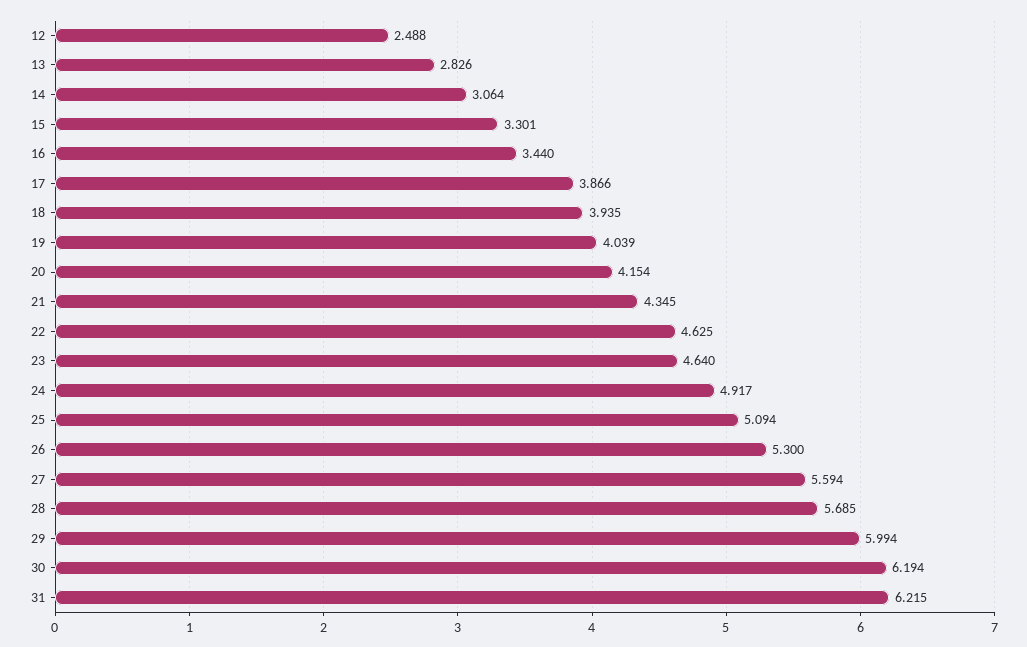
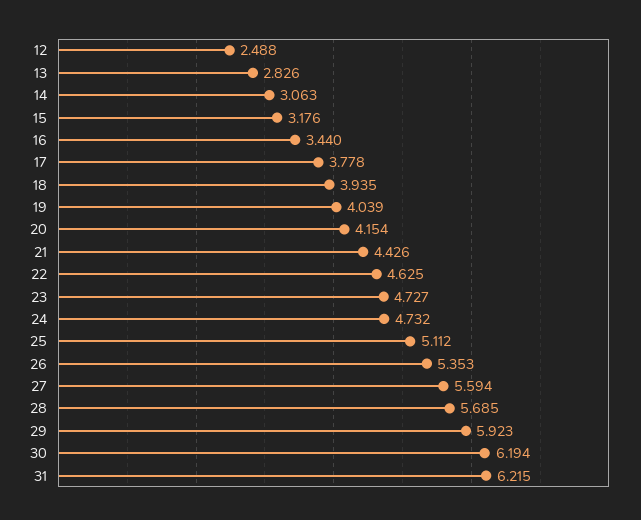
14: 3.064 -> 3.063
15: 3.301 -> 3.176
17: 3.866 -> 3.778
21: 4.345 -> 4.426
23: 4.64 -> 4.727
24: 4.917 -> 4.732
25: 5.094 -> 5.112
26: 5.3 -> 5.353
29: 5.994 -> 5.923

